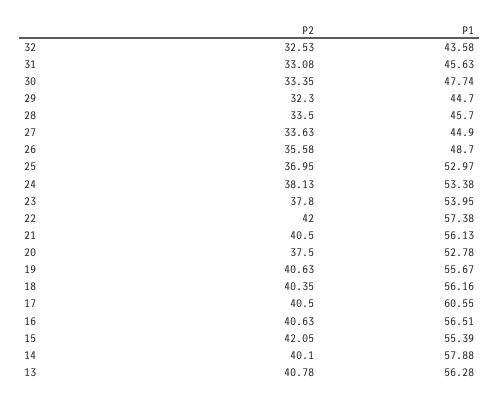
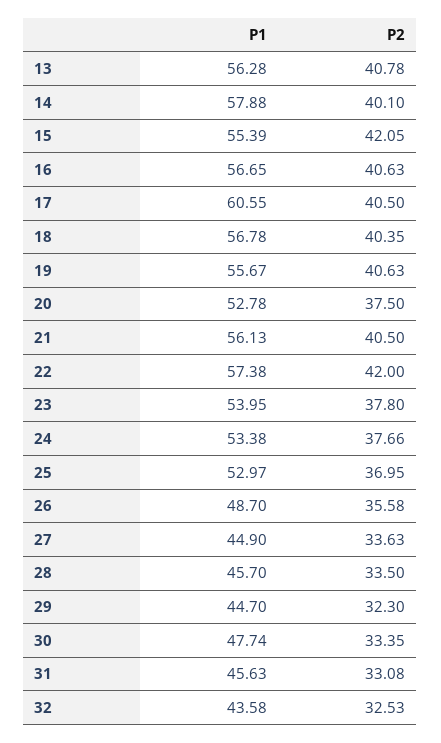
P2, 24: 38.13 -> 37.66
P1, 18: 56.16 -> 56.78
P1, 16: 56.51 -> 56.65

